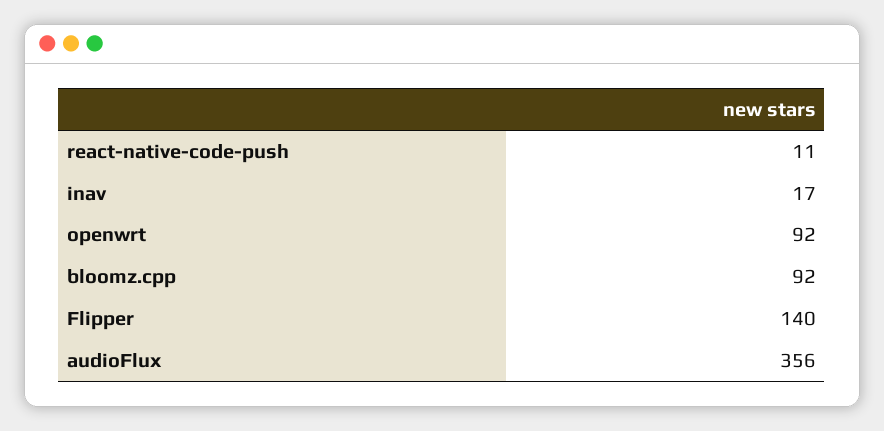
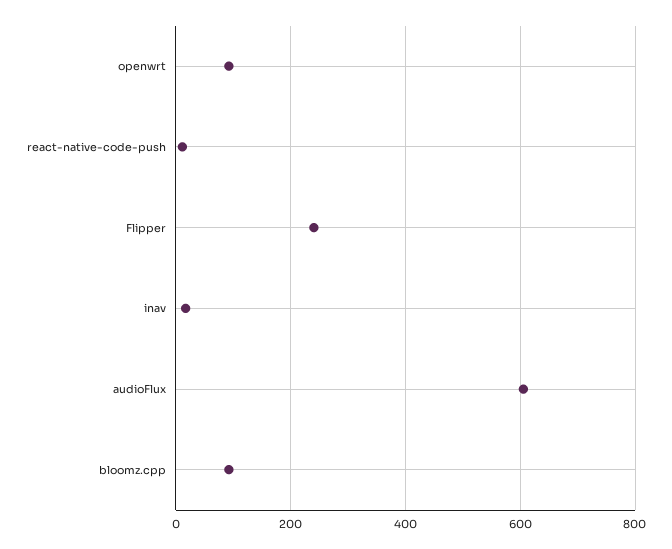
Flipper: 140 -> 240
audioFlux: 356 -> 600

